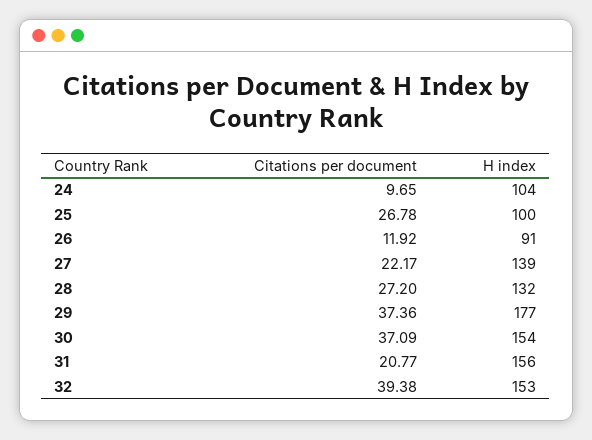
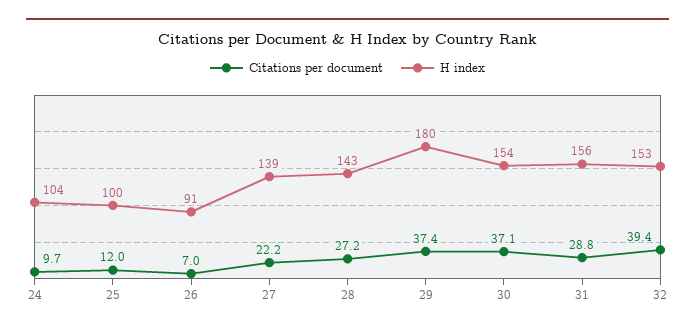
Citations per document, 25: 26.78 -> 12
Citations per document, 26: 11.92 -> 7
H index, 28: 132 -> 143
H index, 29: 177 -> 180
Citations per document, 31: 20.77 -> 28.8

